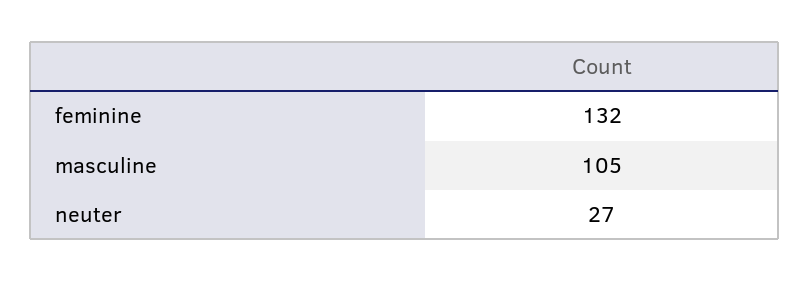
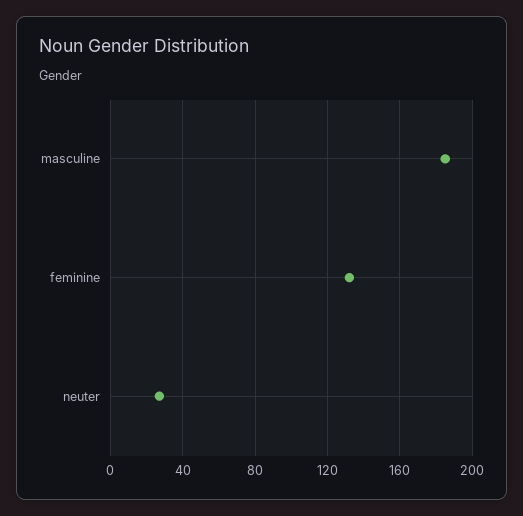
masculine: 105 -> 185

